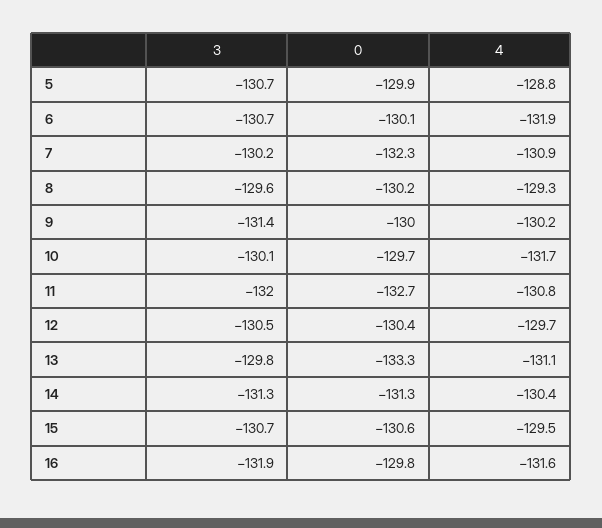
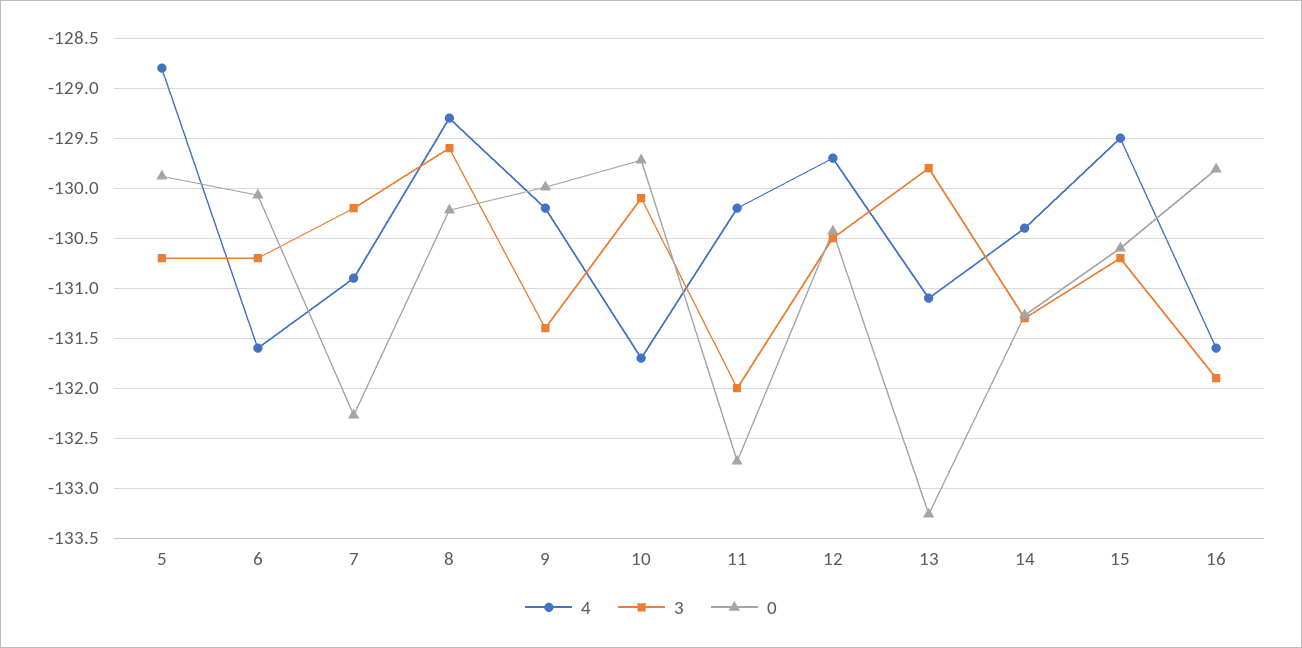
4, 6: -131.9 -> -131.6
4, 11: -130.8 -> -130.2

